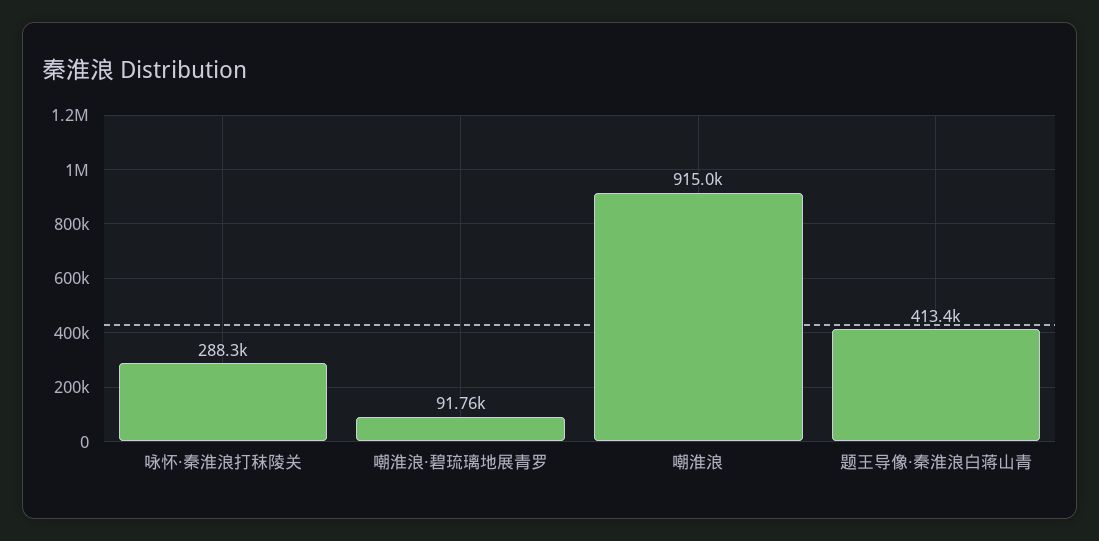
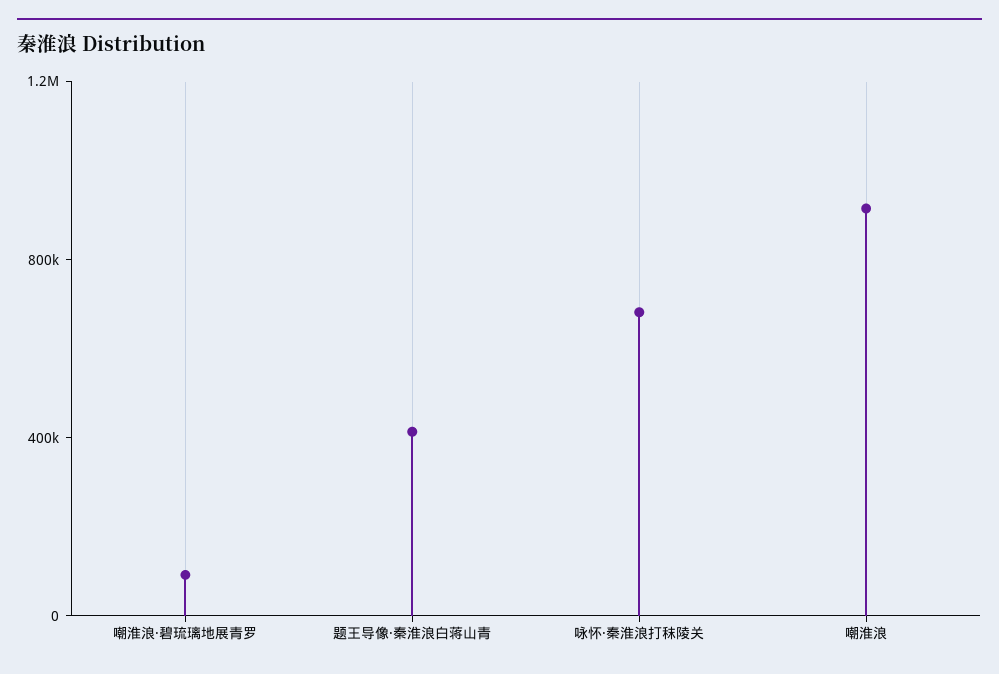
咏怀·秦淮浪打秣陵关: 288300 -> 700000

